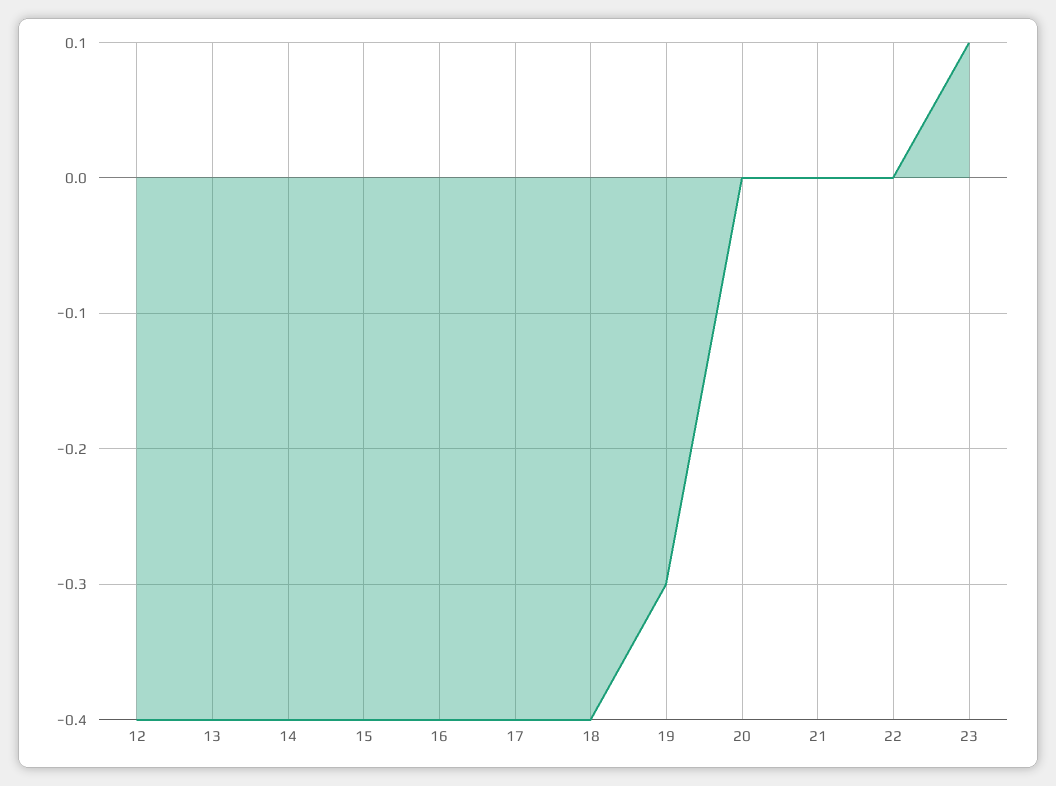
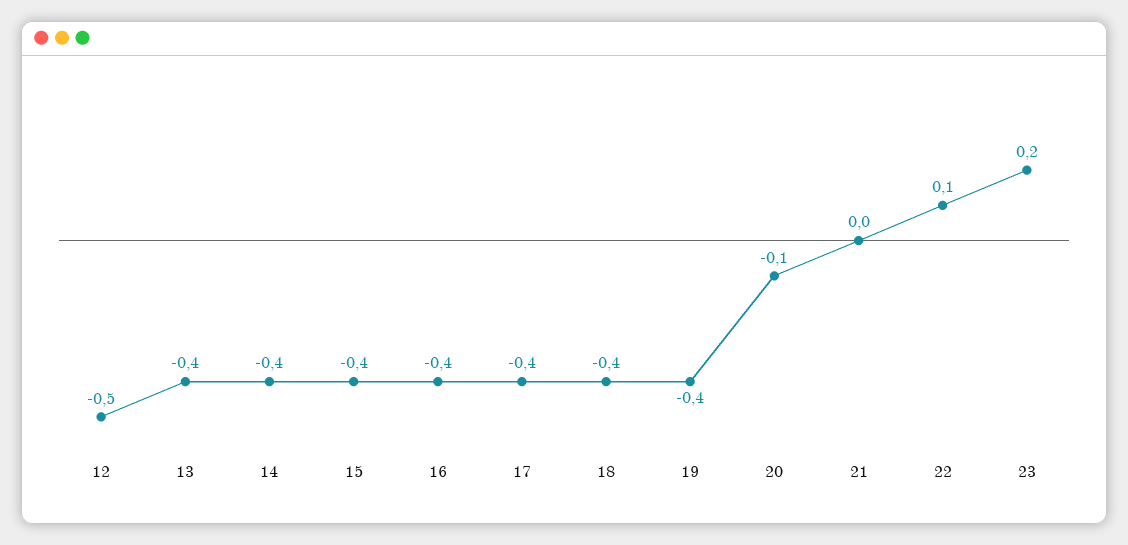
12: -0.4 -> -0.5
19: -0.3 -> -0.4
20: 0 -> -0.1
22: 0 -> 0.1
23: 0.1 -> 0.2

